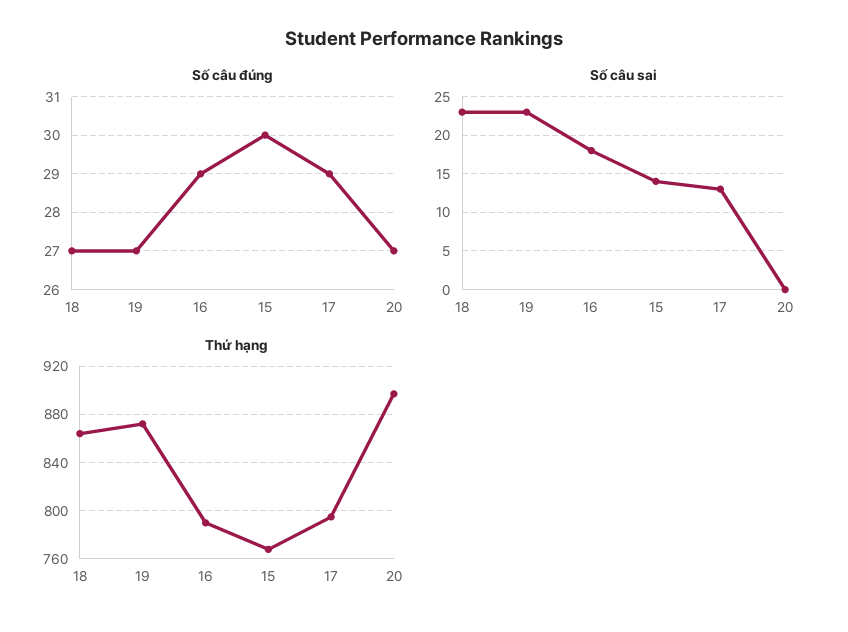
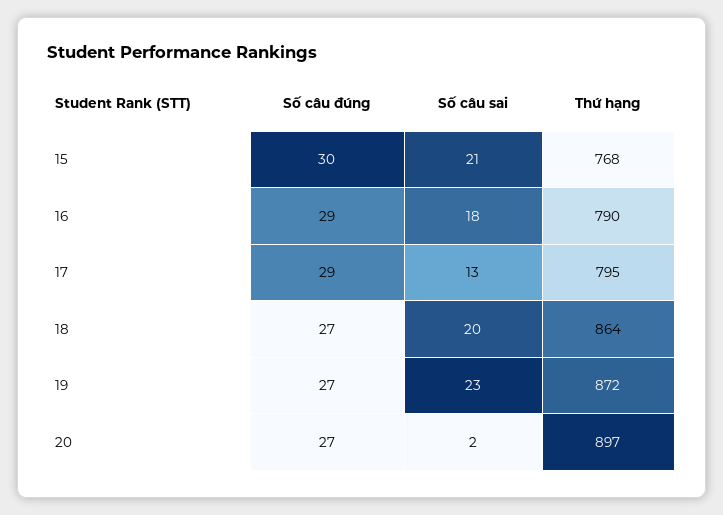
Số câu sai, 18: 23 -> 20
Số câu sai, 15: 14 -> 21
Số câu sai, 20: 0 -> 2

